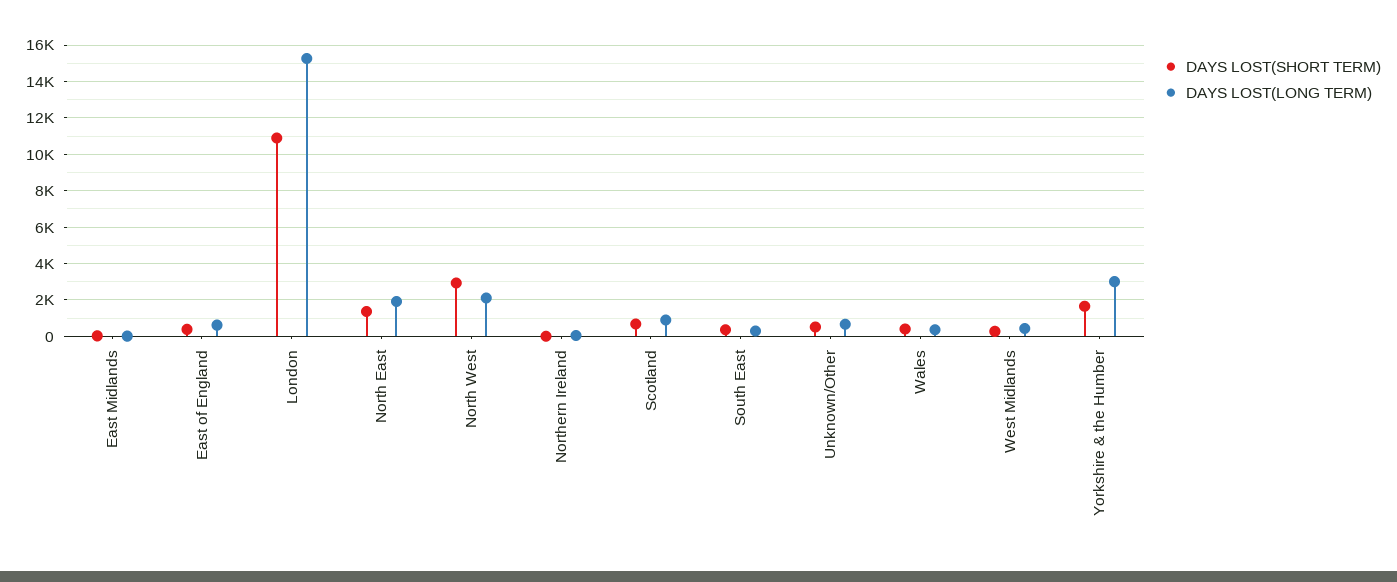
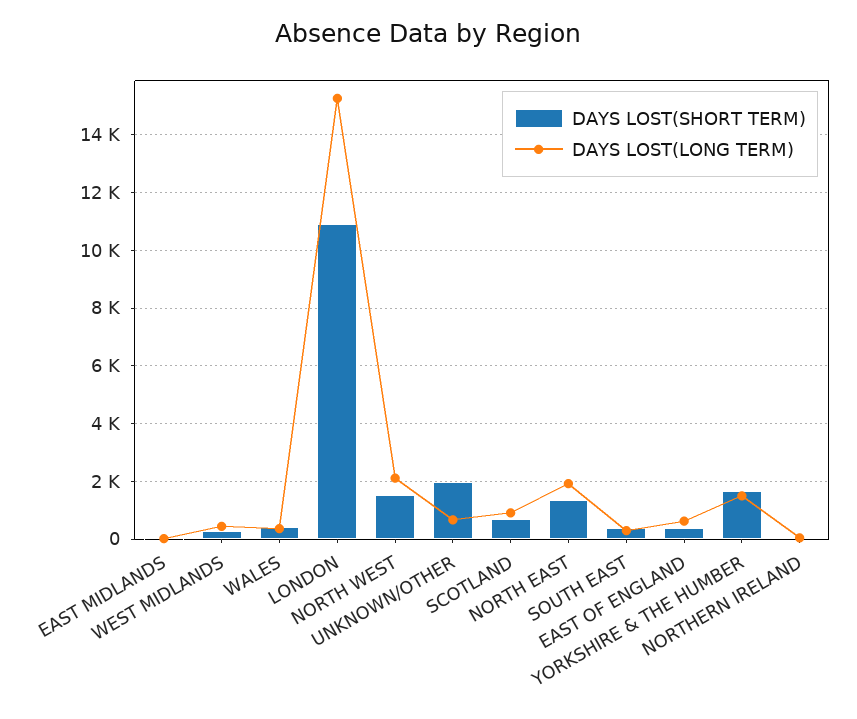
DAYS LOST(SHORT TERM), North West: 3000 -> 1500
DAYS LOST(SHORT TERM), Unknown/Other: 500 -> 2000
DAYS LOST(LONG TERM), Yorkshire & the Humber: 3000 -> 1500

